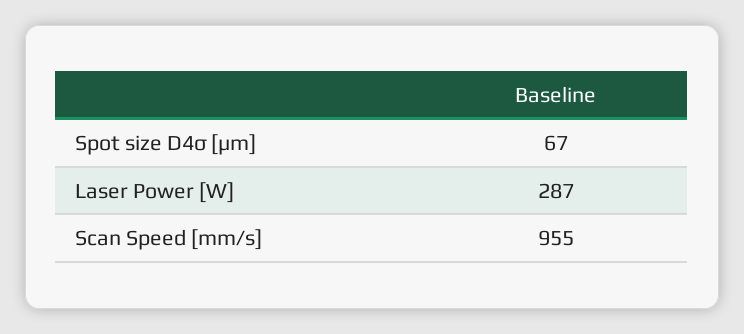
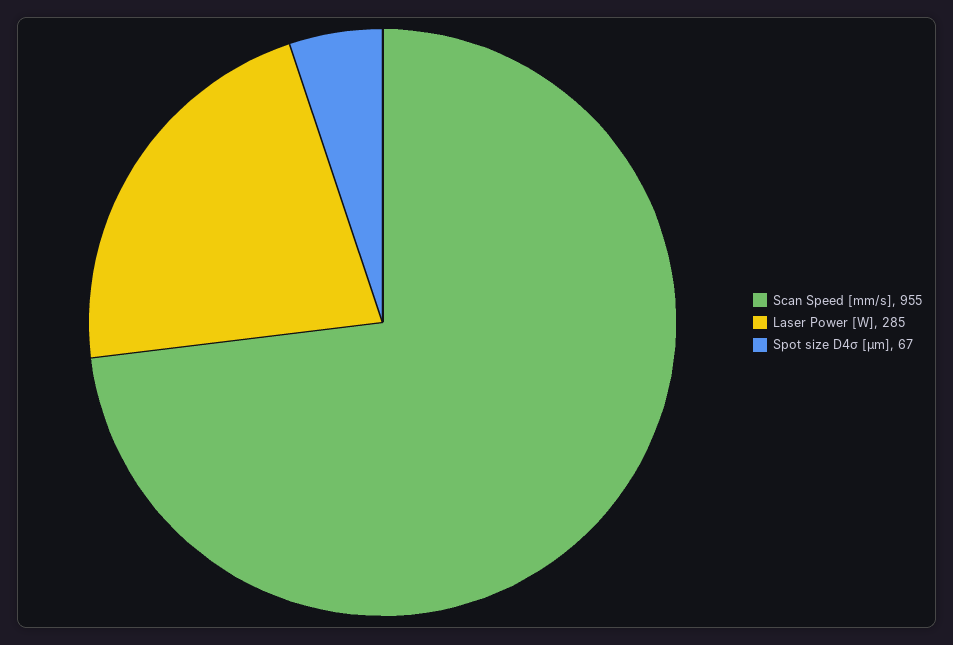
Laser Power [W]: 287 -> 285

